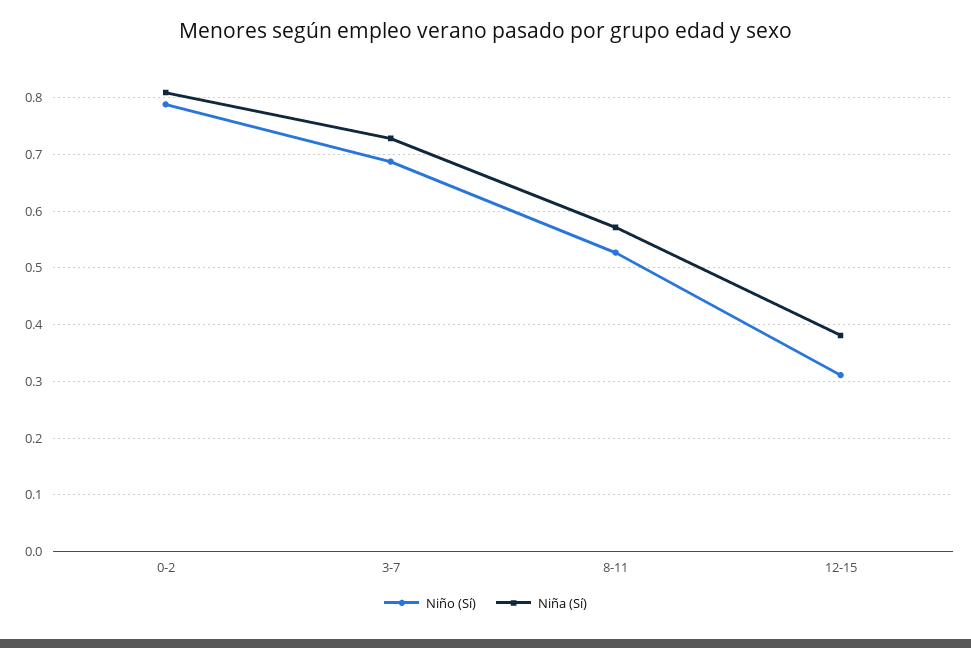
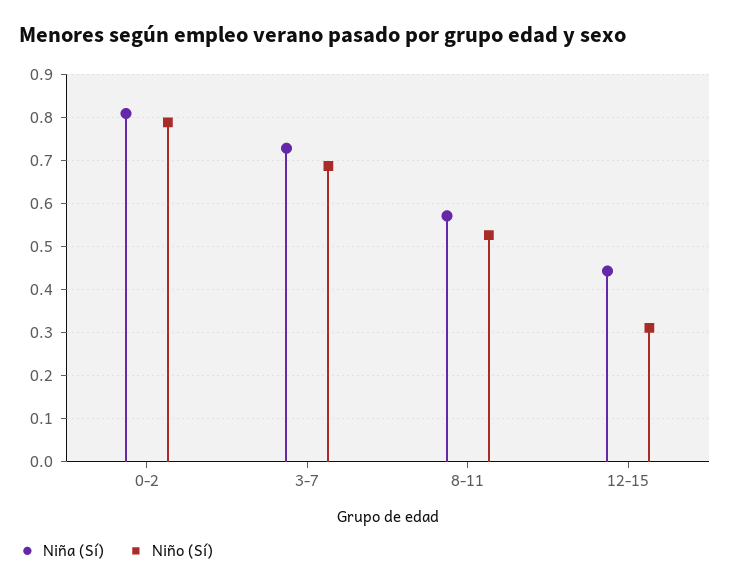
Niña (Sí), 12-15: 0.38 -> 0.44

